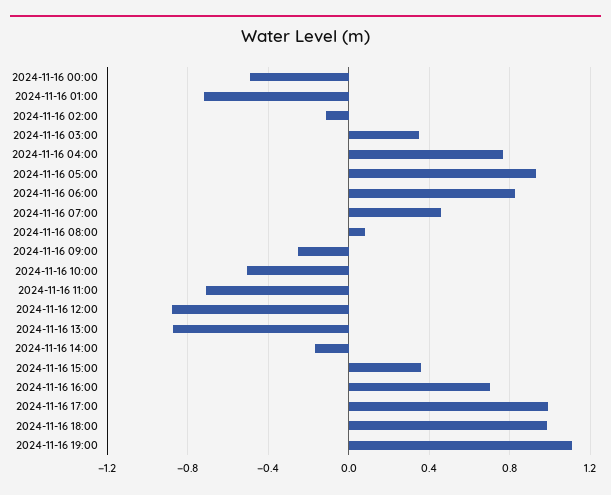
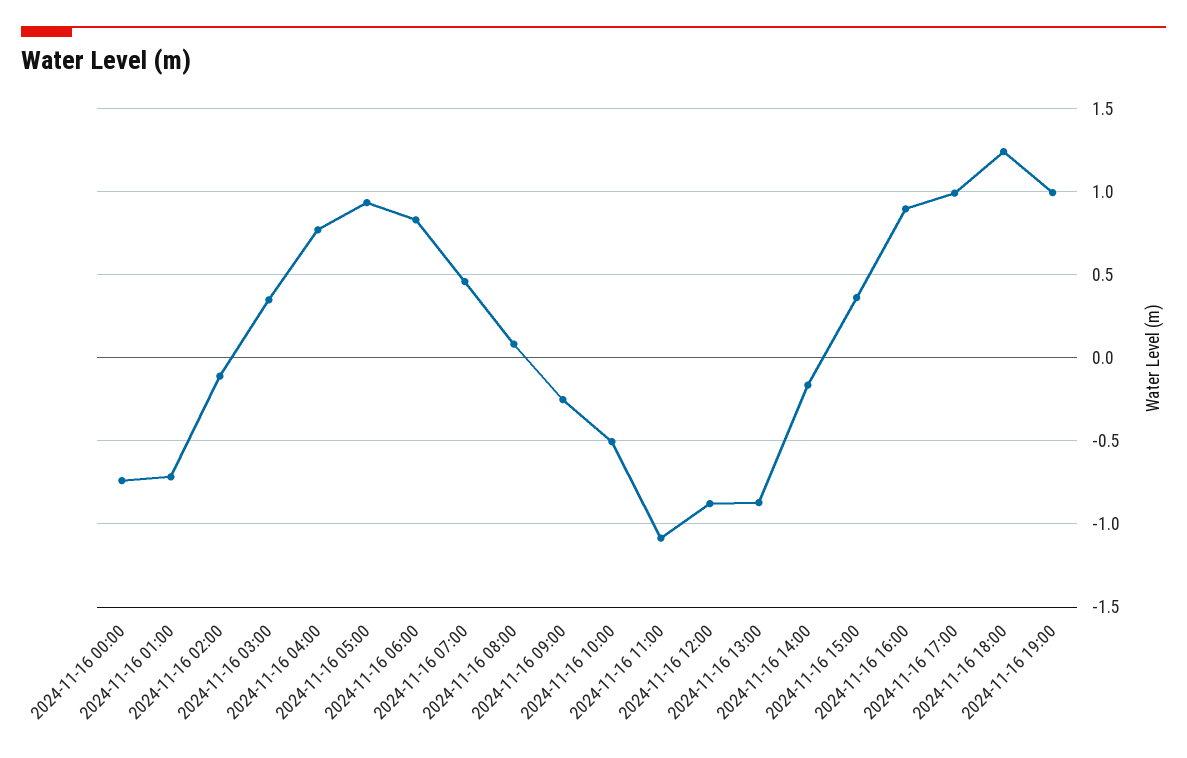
2024-11-16 00:00: -0.5 -> -0.75
2024-11-16 11:00: -0.7 -> -1.1
2024-11-16 16:00: 0.7 -> 0.9
2024-11-16 18:00: 1 -> 1.25
2024-11-16 19:00: 1.1 -> 1

